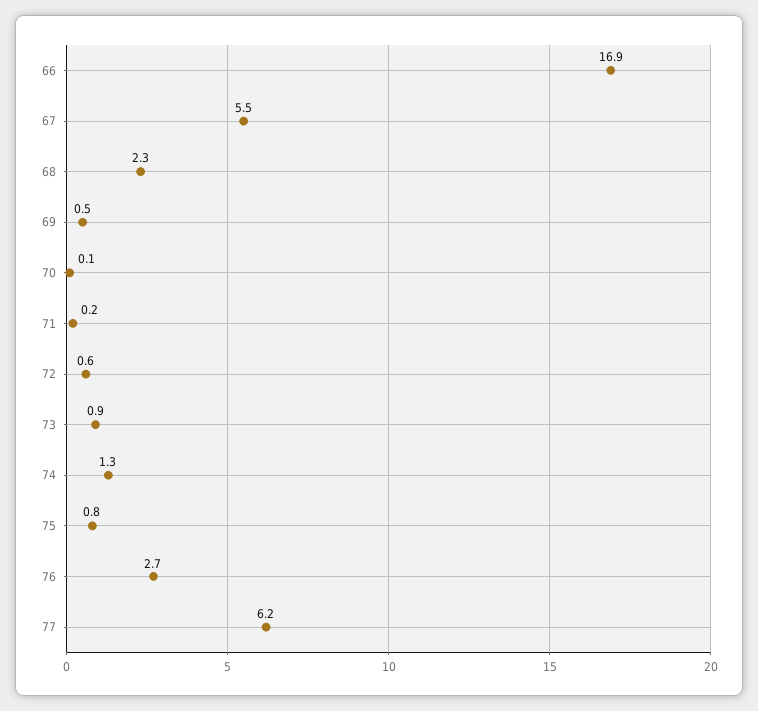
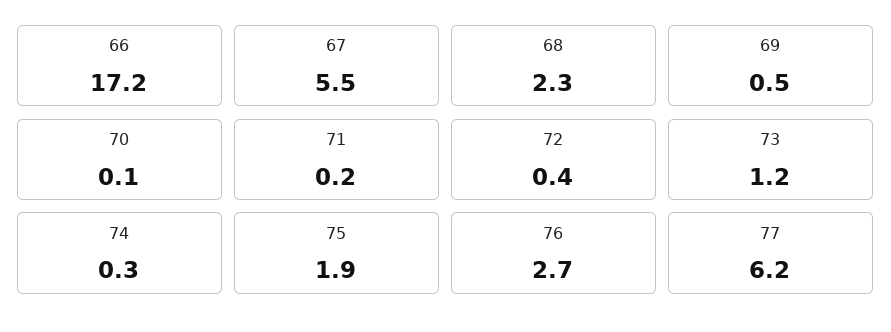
66: 16.9 -> 17.2
72: 0.6 -> 0.4
73: 0.9 -> 1.2
74: 1.3 -> 0.3
75: 0.8 -> 1.9

